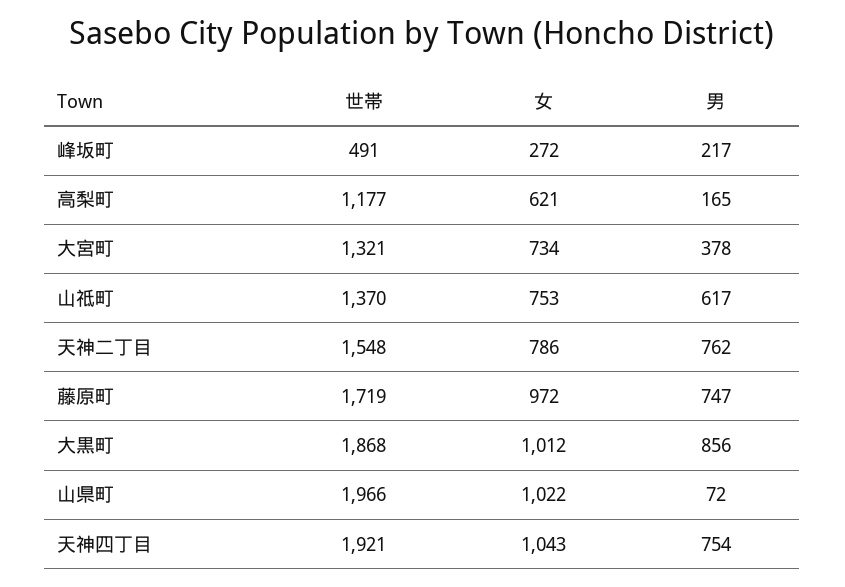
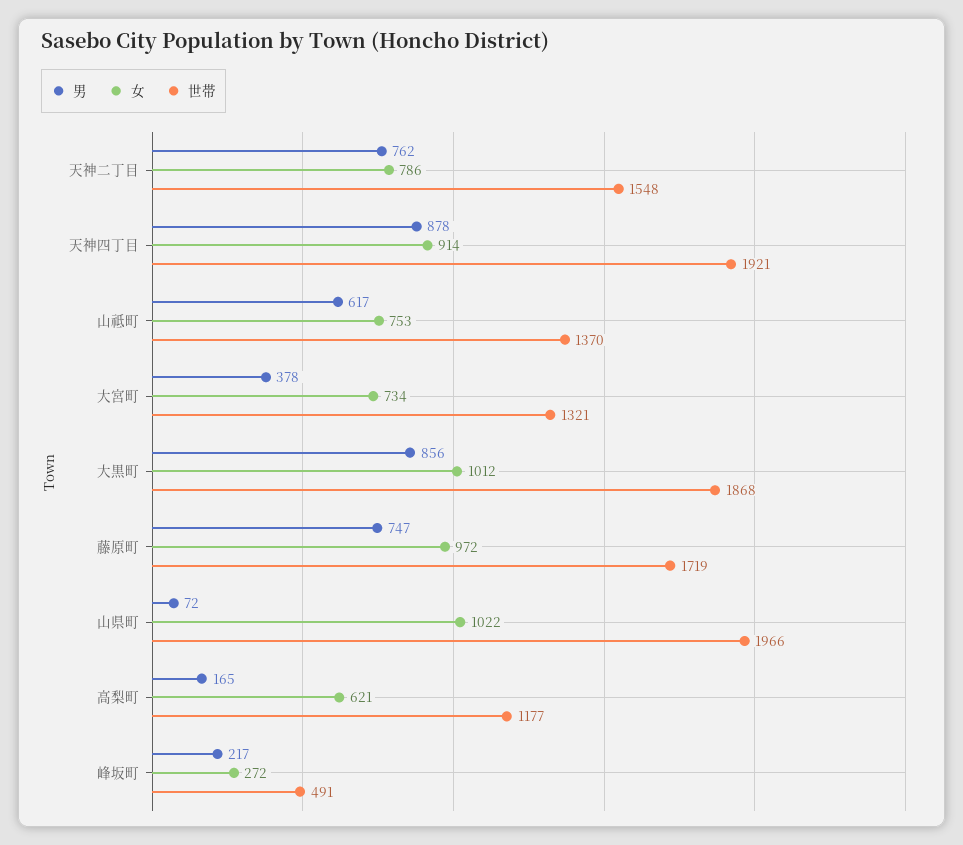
女, 天神四丁目: 1043 -> 914
男, 天神四丁目: 754 -> 878

